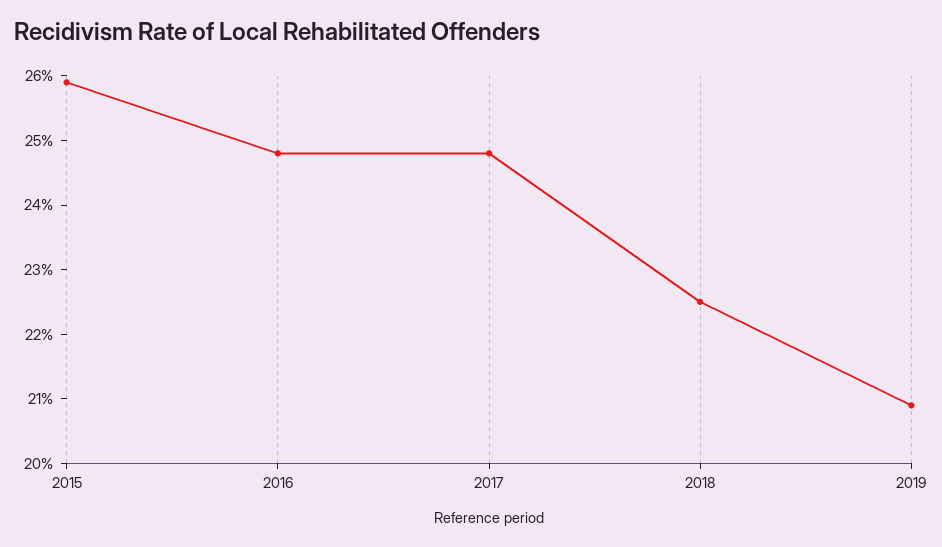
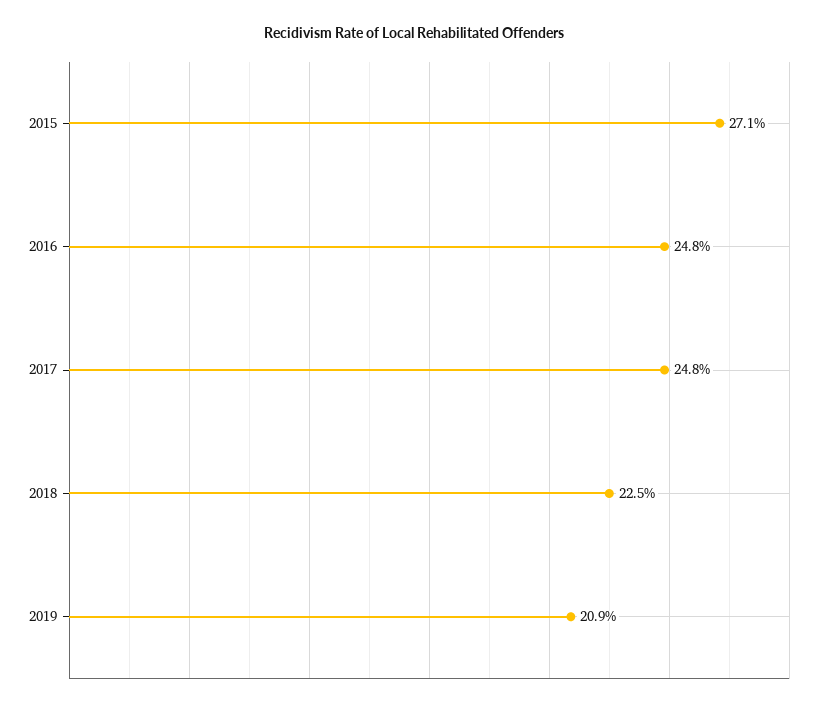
2015: 26 -> 27.1

